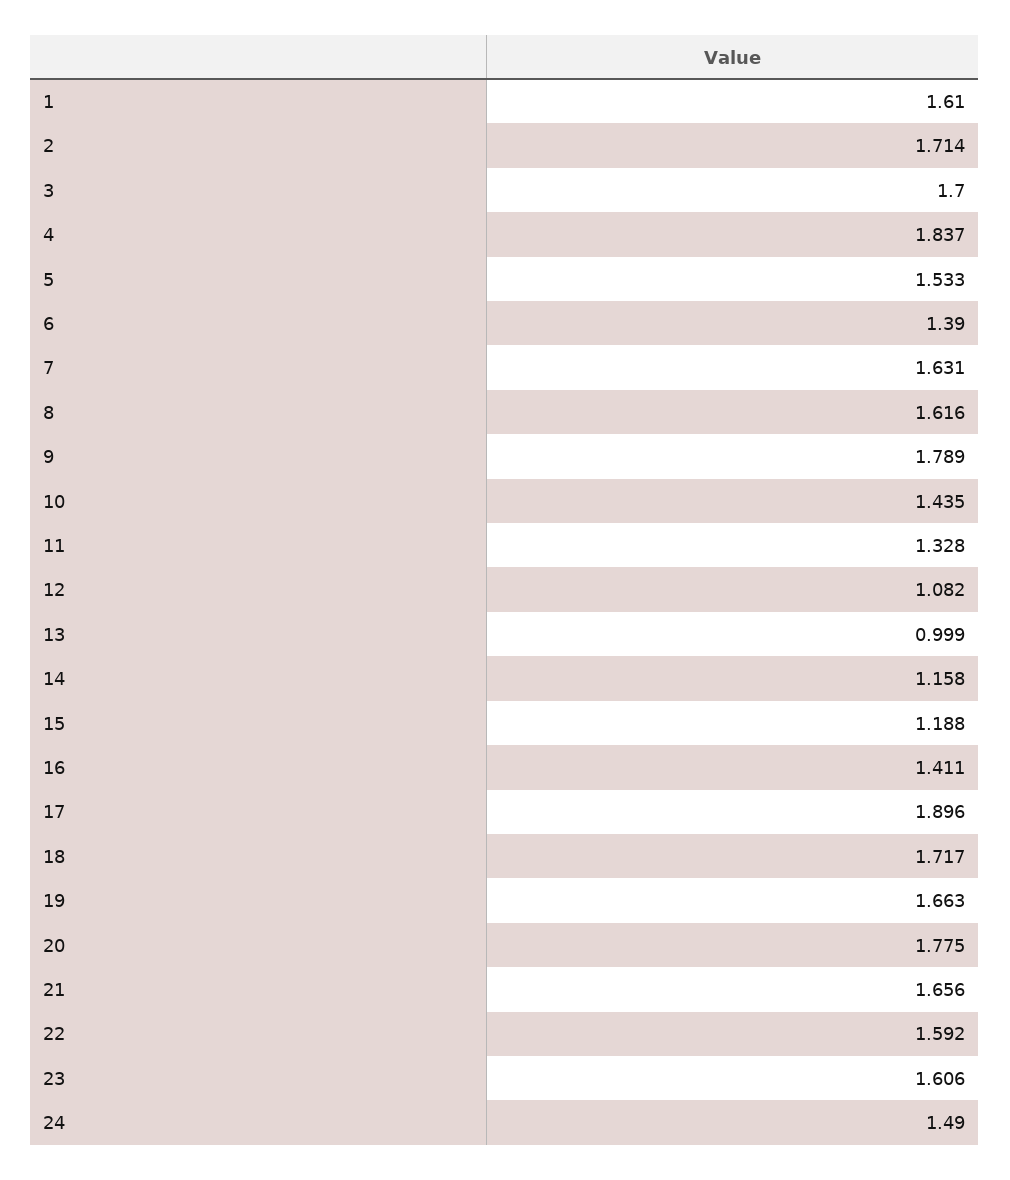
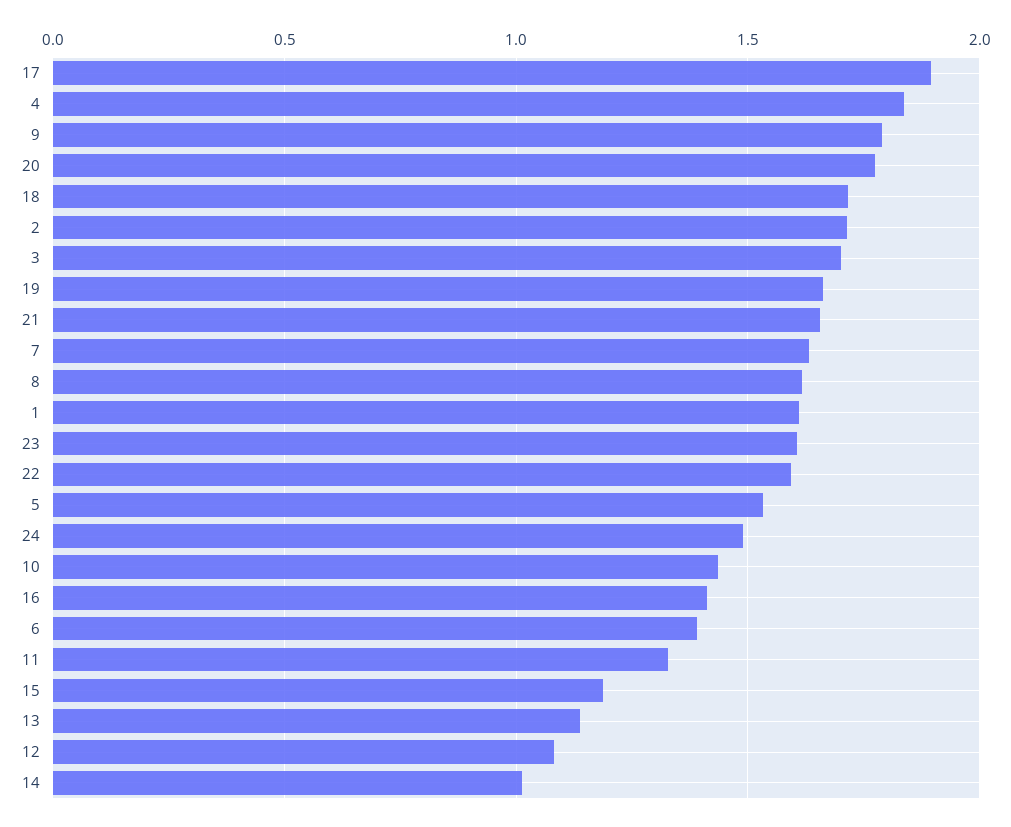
13: 0.999 -> 1.15
14: 1.158 -> 1

